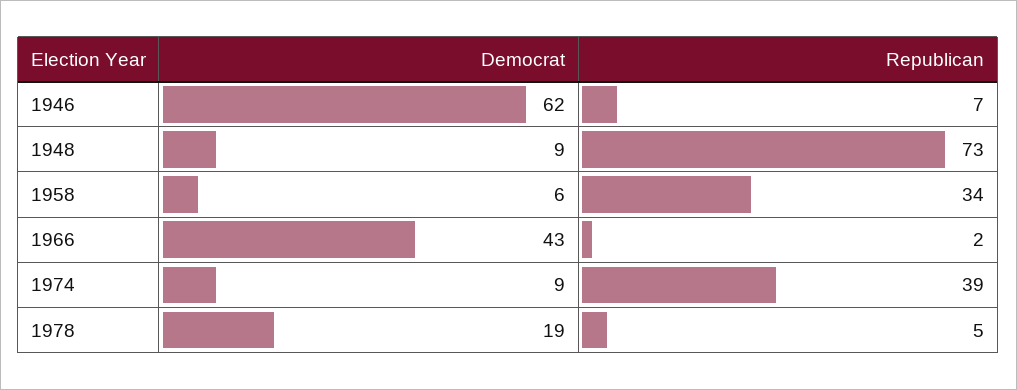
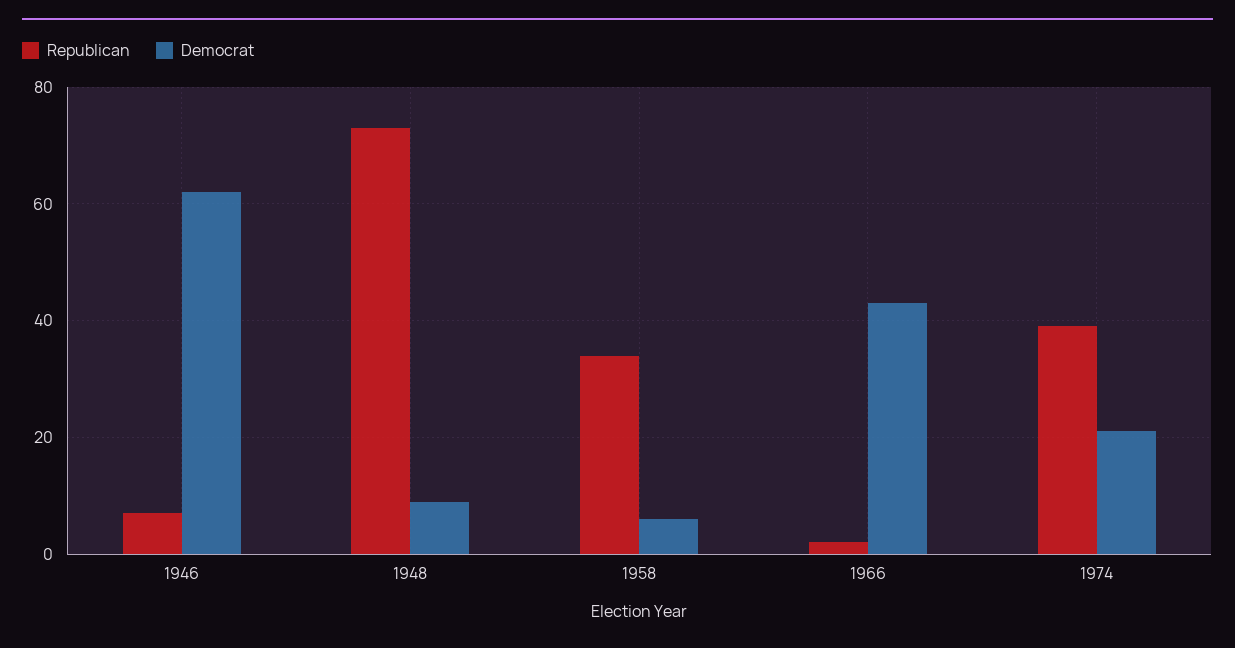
Democrat, 1974: 9 -> 20
Democrat, 1978: 19 -> none
Republican, 1978: 5 -> none

